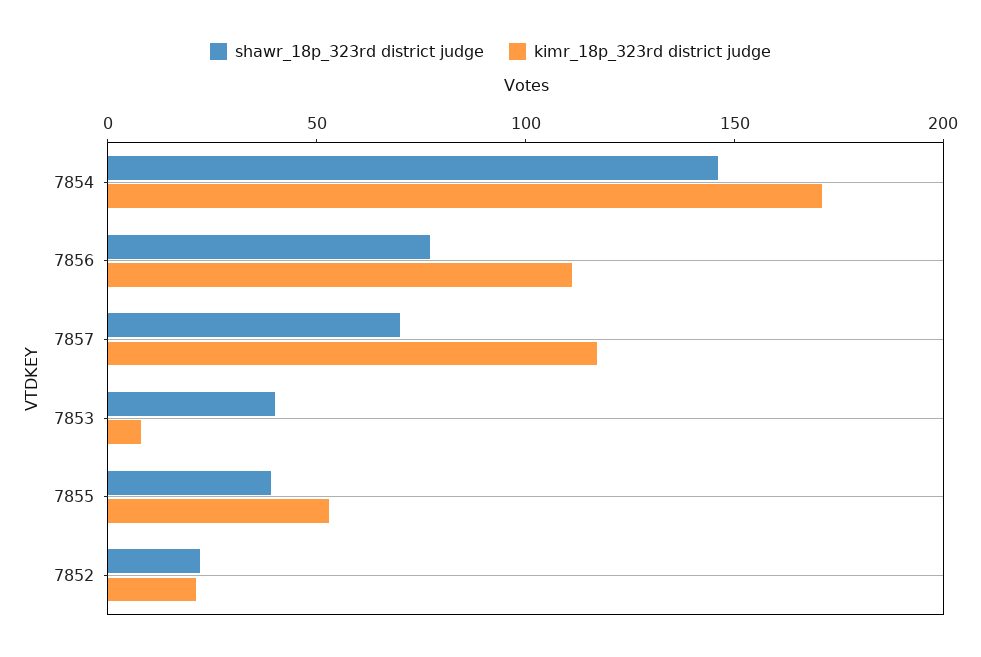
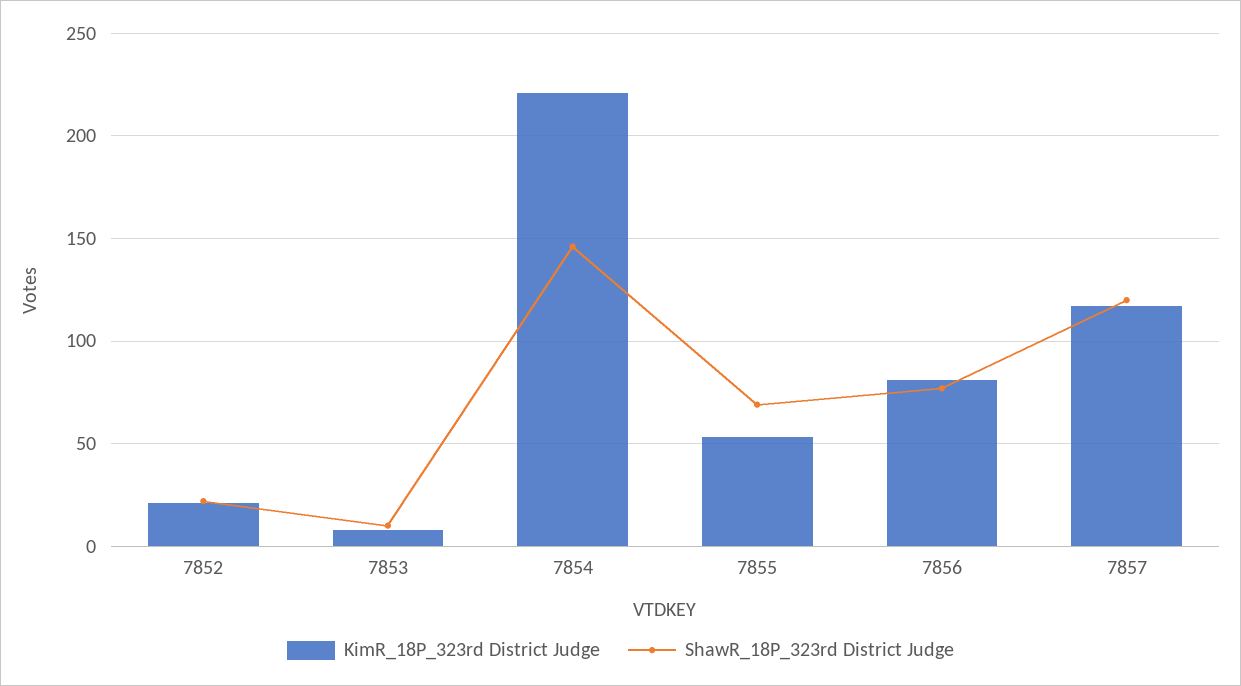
kimr_18p_323rd district judge, 7854: 170 -> 220
kimr_18p_323rd district judge, 7856: 110 -> 80
shawr_18p_323rd district judge, 7857: 70 -> 120
shawr_18p_323rd district judge, 7853: 40 -> 10
shawr_18p_323rd district judge, 7855: 40 -> 70

